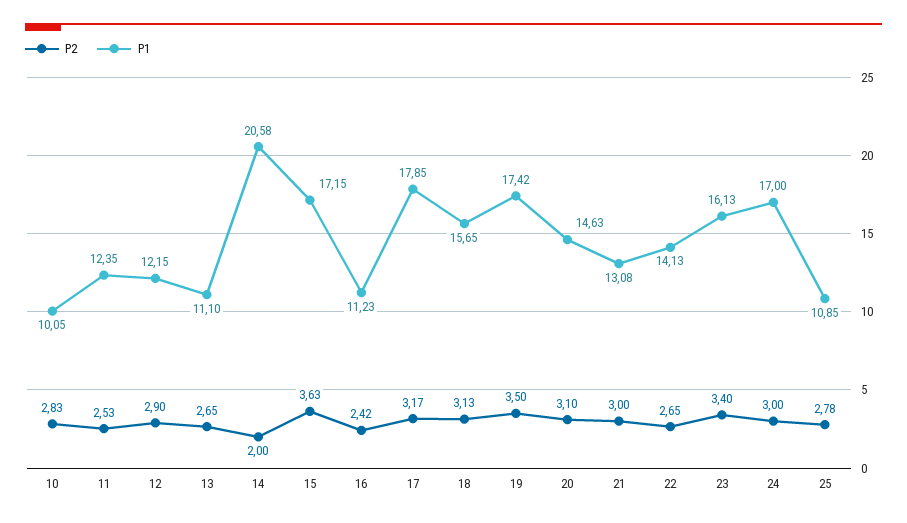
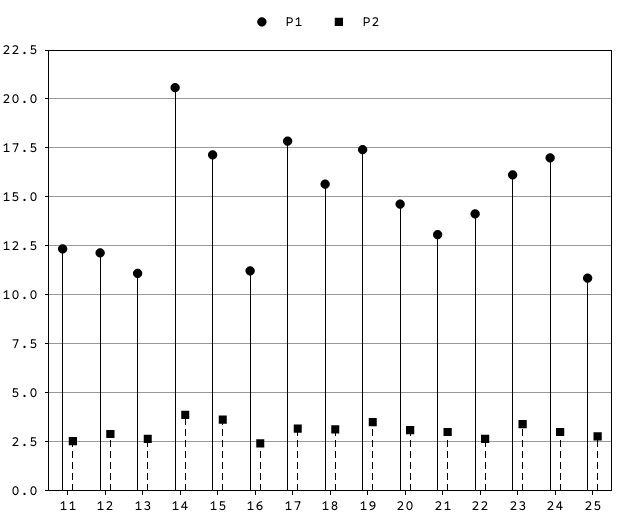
P2, 10: 2.83 -> none
P1, 10: 10.05 -> none
P2, 14: 2 -> 4

